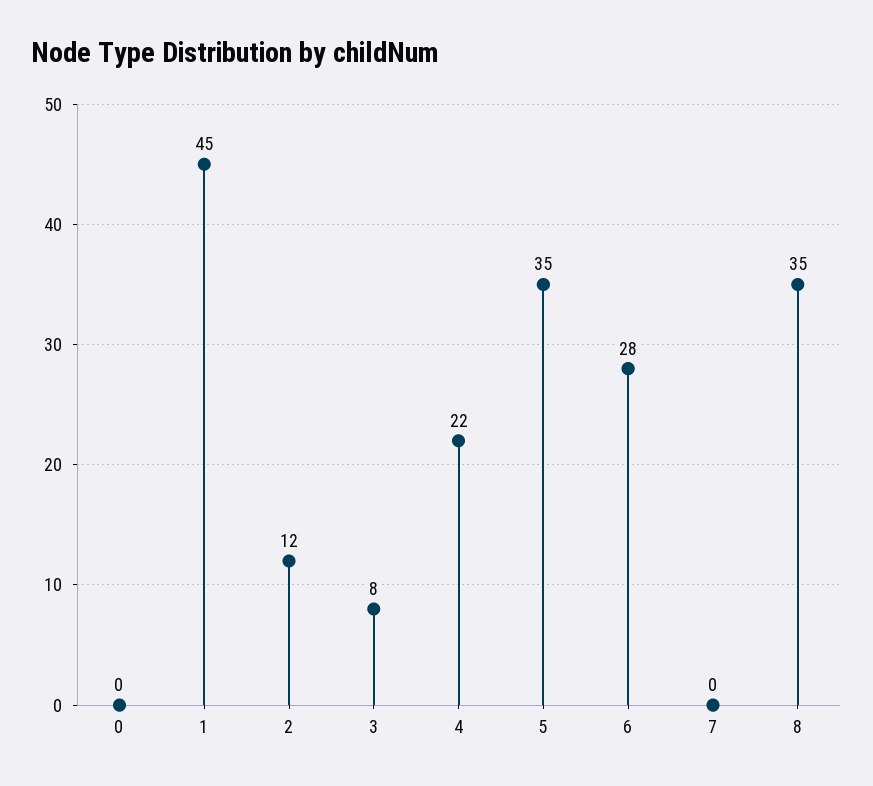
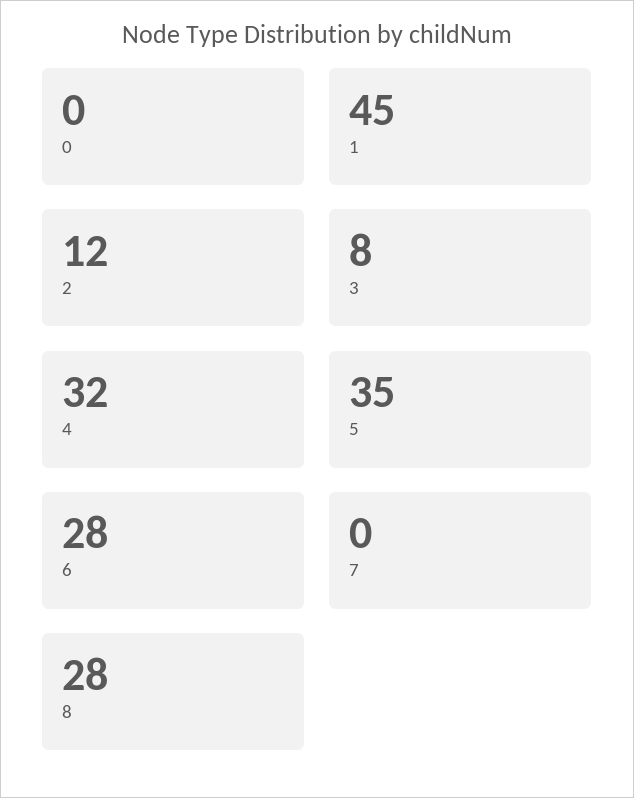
4: 22 -> 32
8: 35 -> 28

